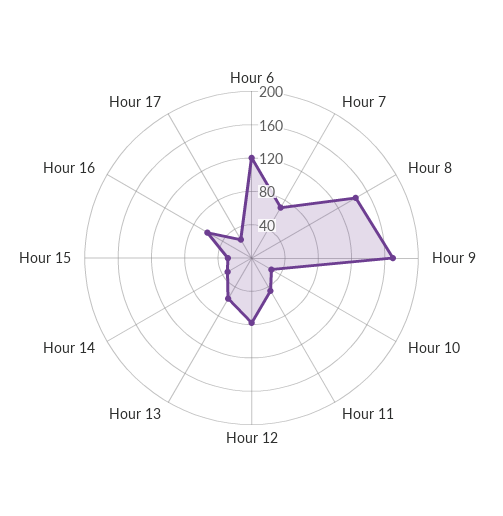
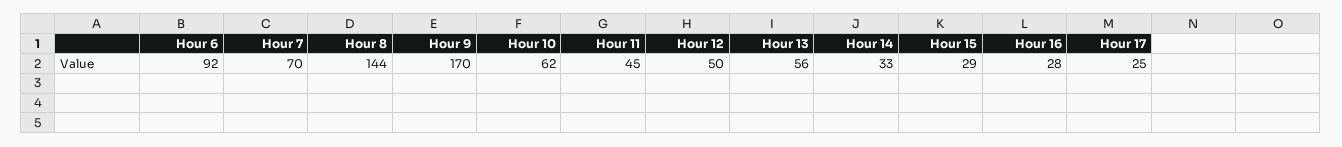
Hour 6: 120 -> 92
Hour 10: 30 -> 62
Hour 12: 80 -> 50
Hour 16: 60 -> 28

